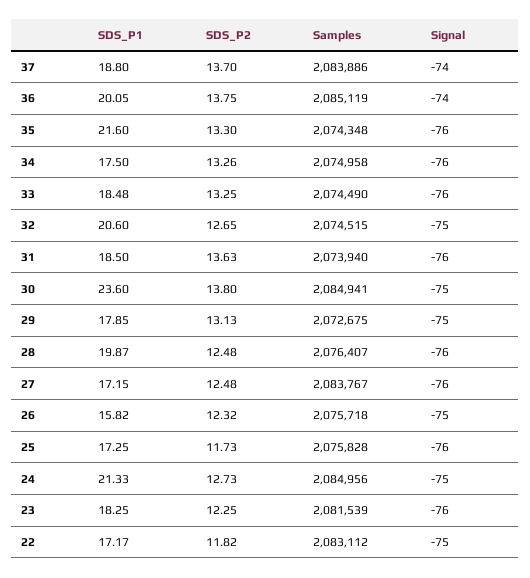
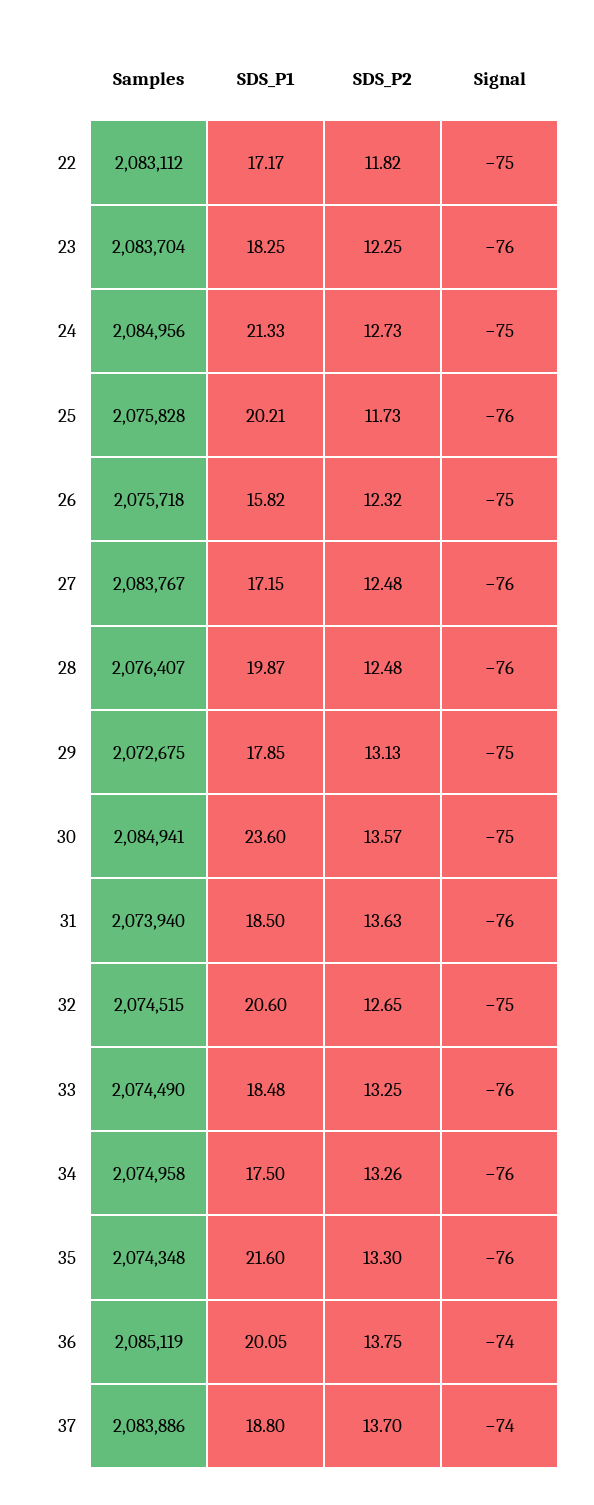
SDS_P2, 30: 13.8 -> 13.57
SDS_P1, 25: 17.25 -> 20.21
Samples, 23: 2081539 -> 2083704

